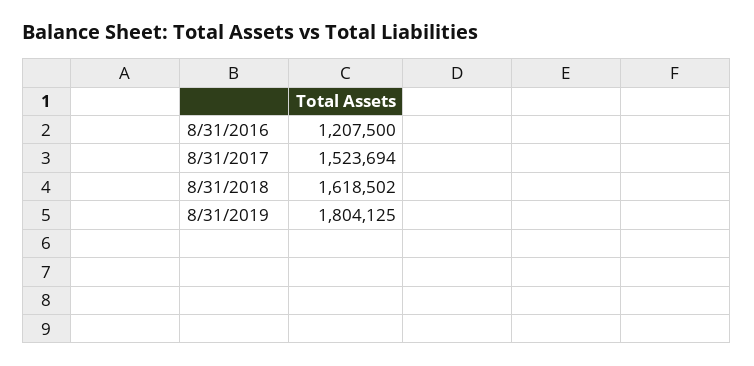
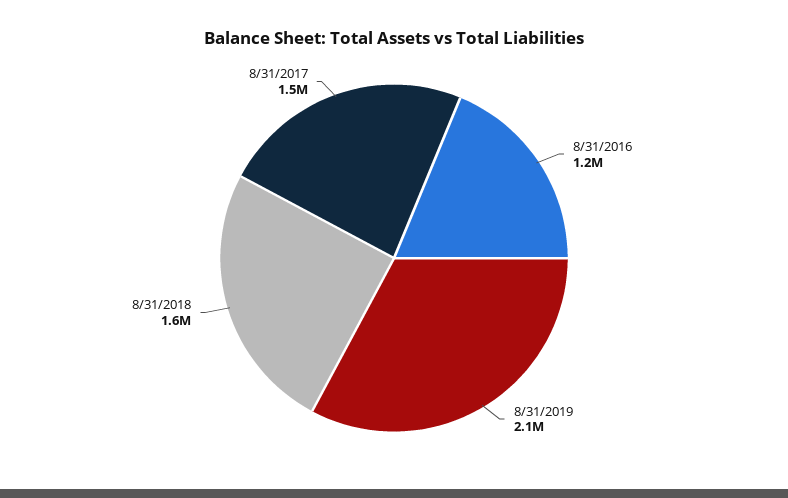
8/31/2019: 1804125 -> 2100000

